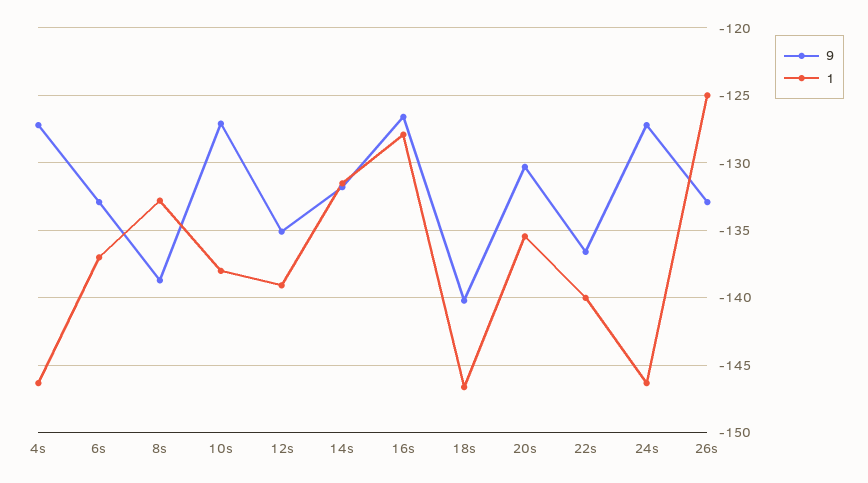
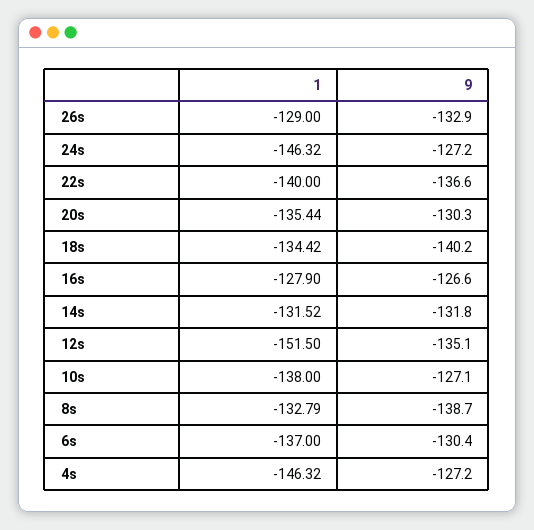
9, 6s: -133 -> -130.4
1, 12s: -139 -> -151.5
1, 18s: -146.5 -> -134.42
1, 26s: -125 -> -129

